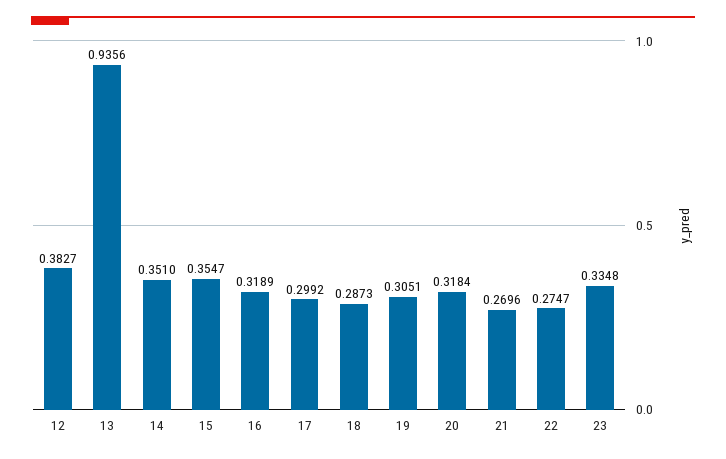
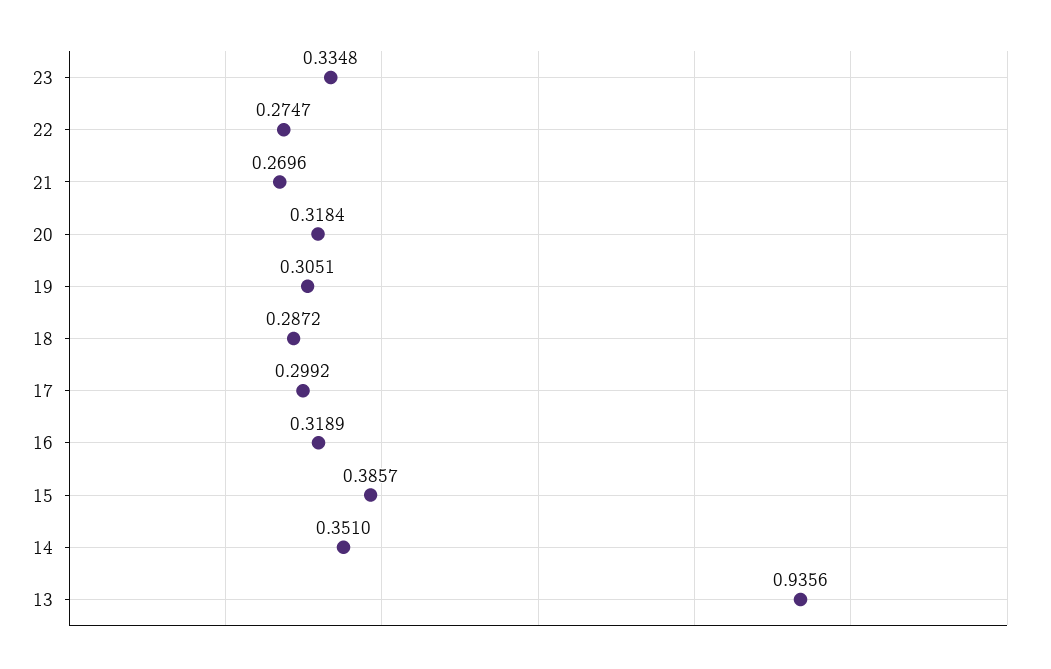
12: 0.3827 -> none
15: 0.3547 -> 0.3857
18: 0.2873 -> 0.2872

